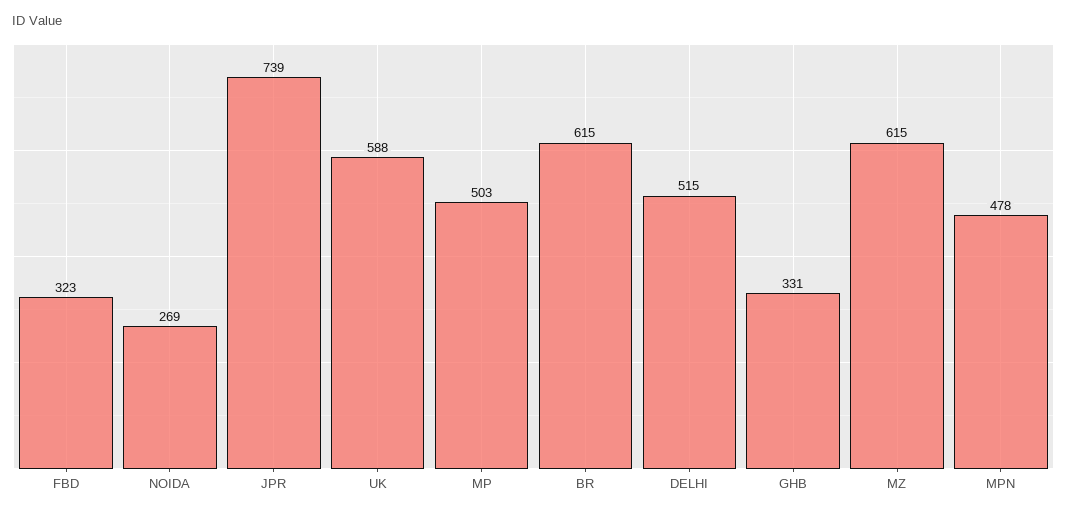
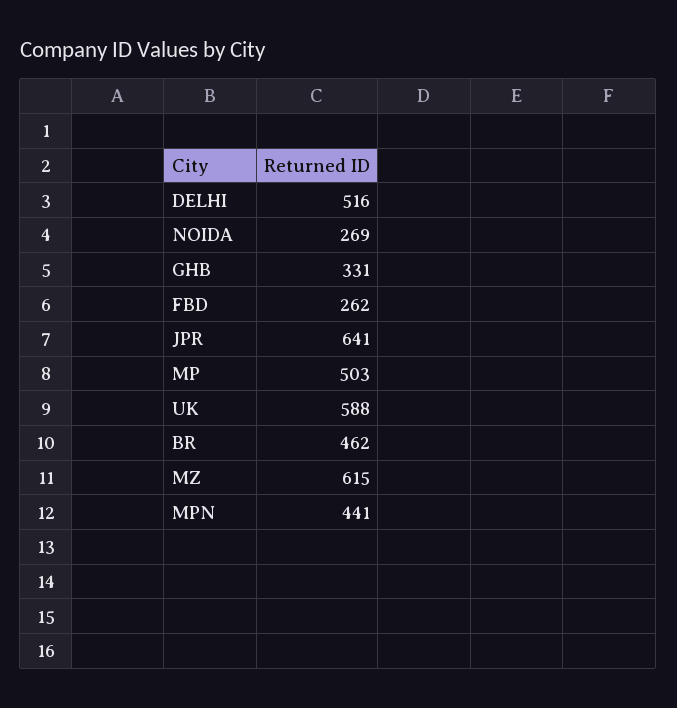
FBD: 323 -> 262
JPR: 739 -> 641
BR: 615 -> 462
DELHI: 515 -> 516
MPN: 478 -> 441

